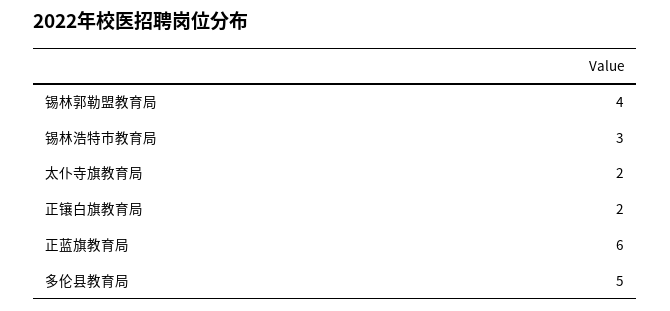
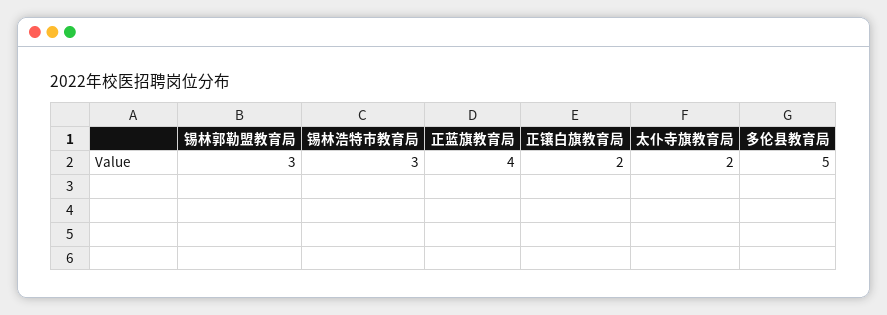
锡林郭勒盟教育局: 4 -> 3
正蓝旗教育局: 6 -> 4

